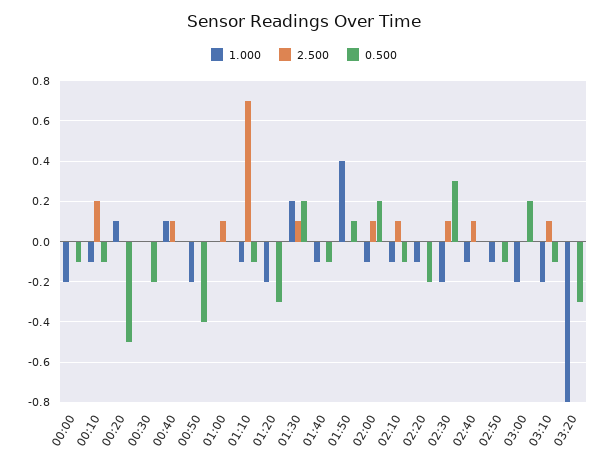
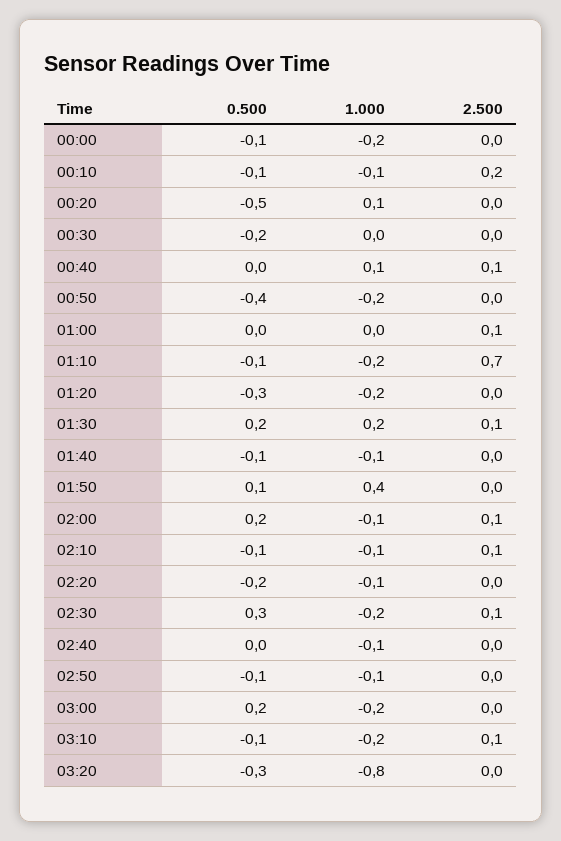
1.000, 01:10: -0.1 -> -0.2
2.500, 02:40: 0.1 -> 0

